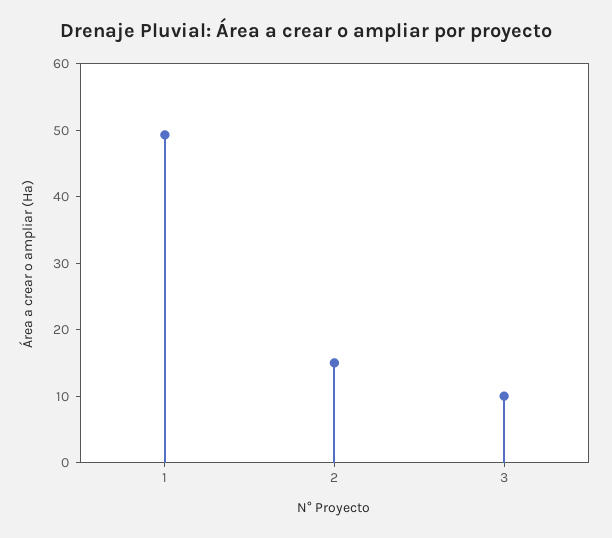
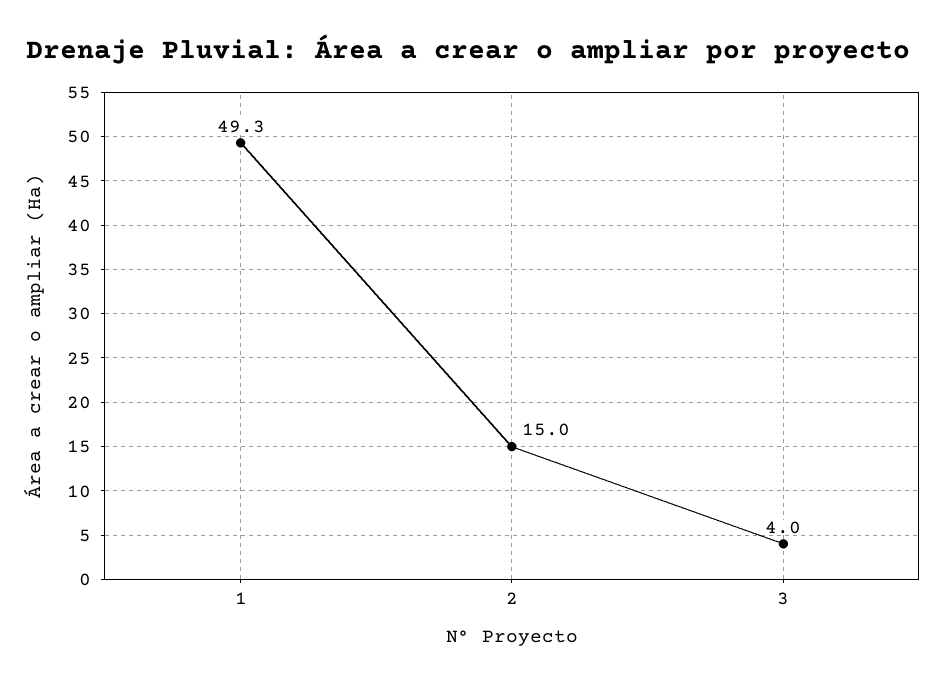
3: 10 -> 4

